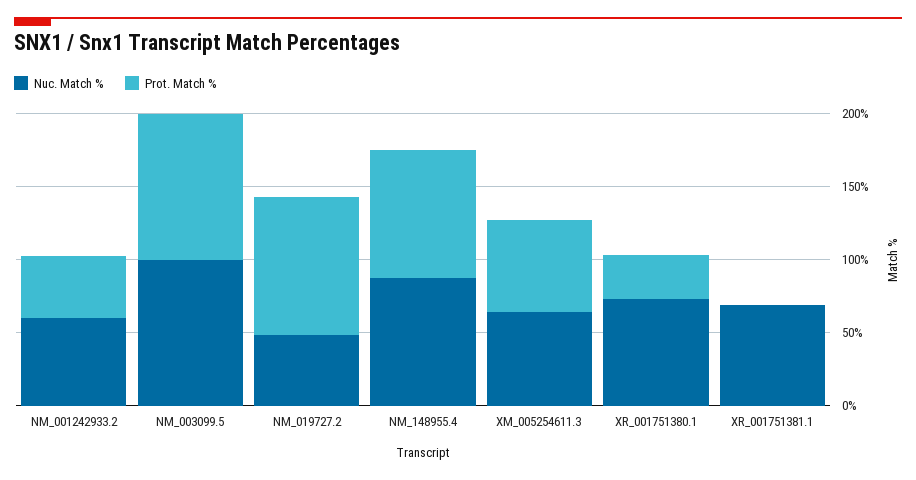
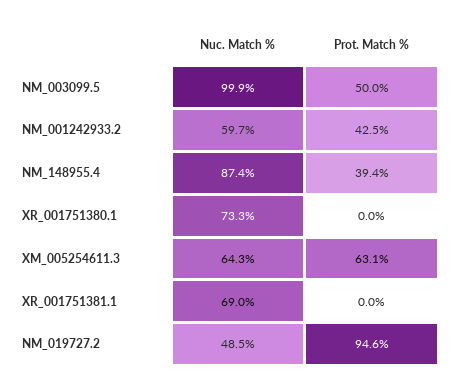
Prot. Match %, NM_003099.5: 100 -> 50
Prot. Match %, NM_148955.4: 90 -> 39.4
Prot. Match %, XR_001751380.1: 30 -> 0

